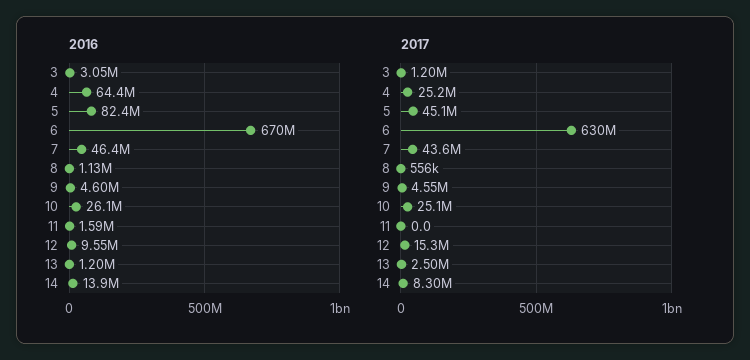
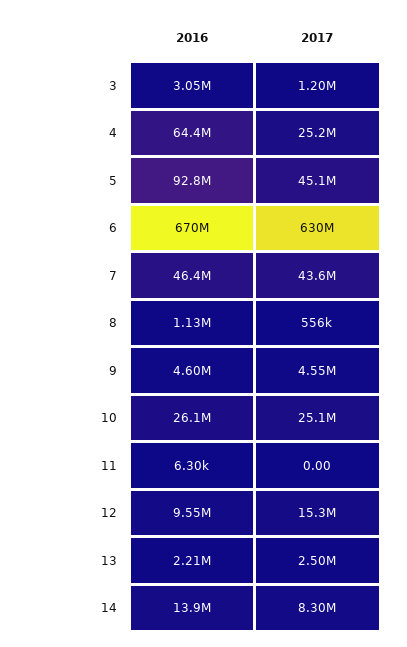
2016, 5: 82400000 -> 92800000
2016, 11: 1590000 -> 6300
2016, 13: 1200000 -> 2210000

